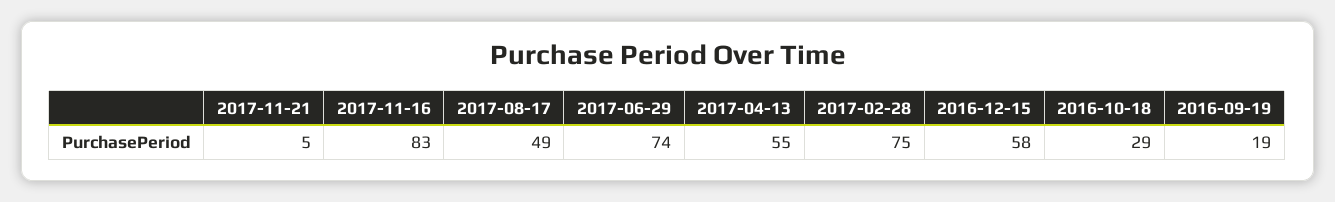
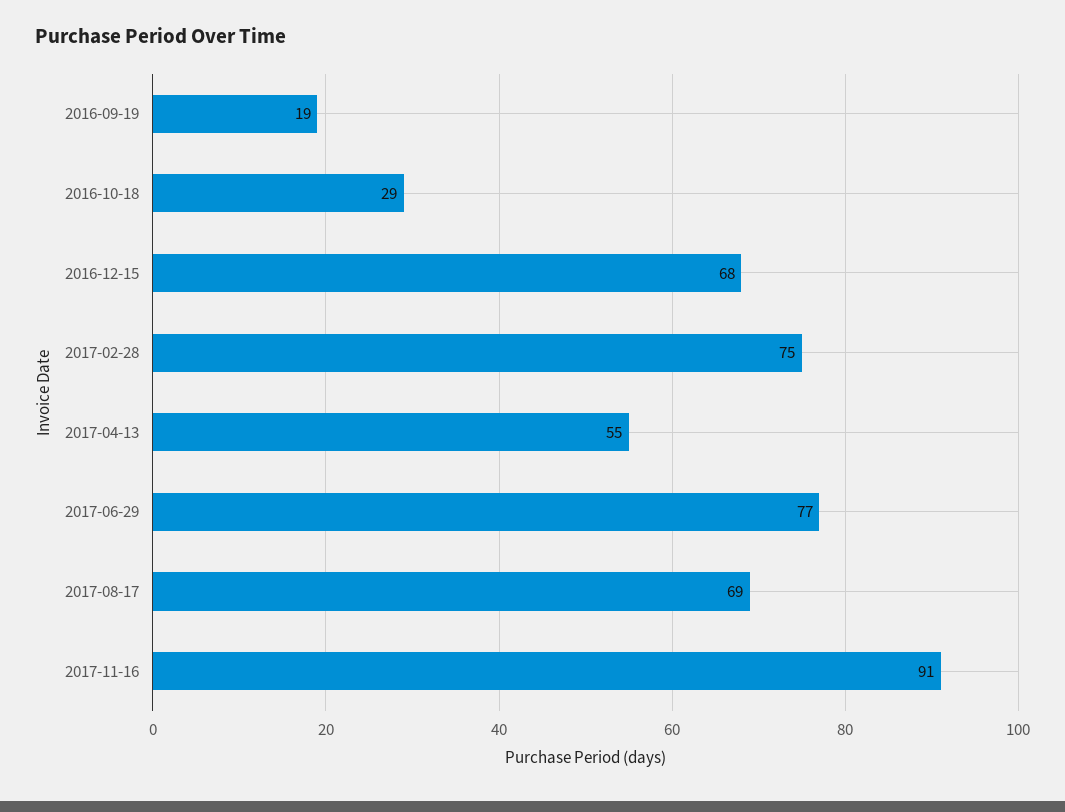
2017-11-21: 5 -> none
2017-11-16: 83 -> 91
2017-08-17: 49 -> 69
2017-06-29: 74 -> 77
2016-12-15: 58 -> 68

